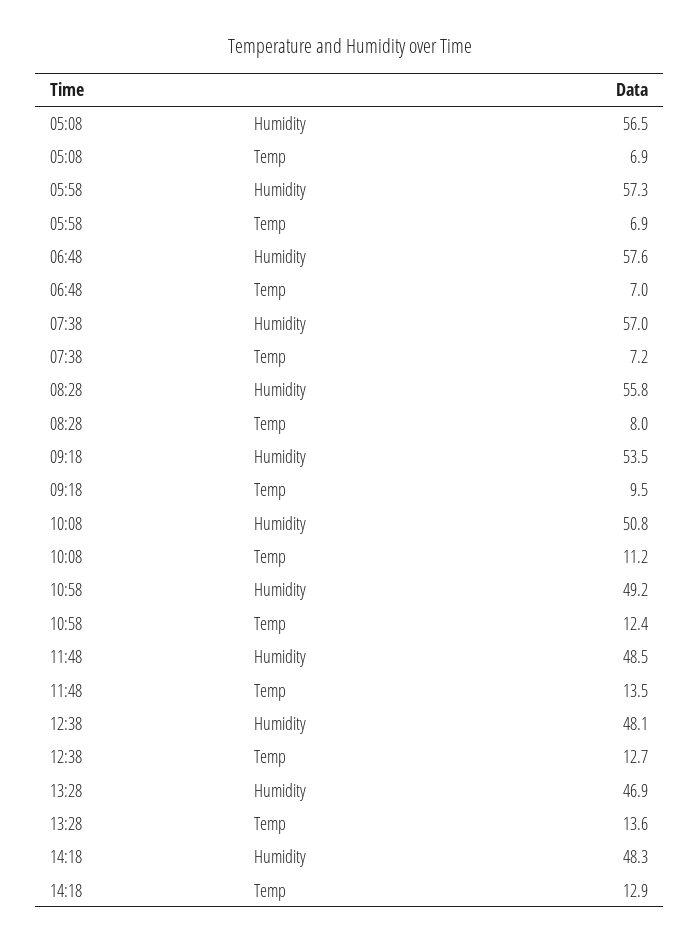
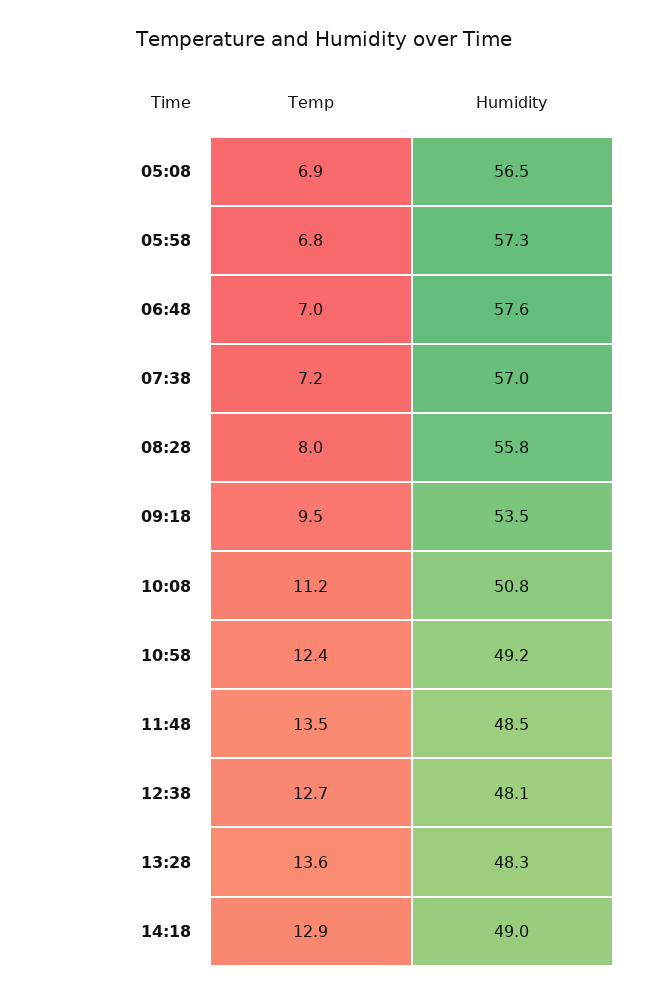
05:58, Temp: 6.9 -> 6.8
13:28, Humidity: 46.9 -> 48.3
14:18, Humidity: 48.3 -> 49

